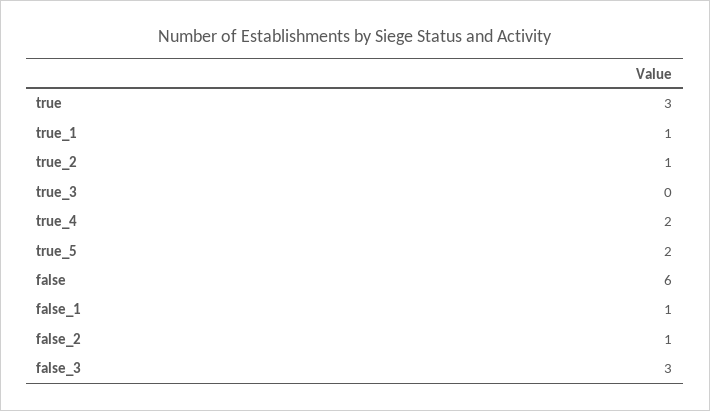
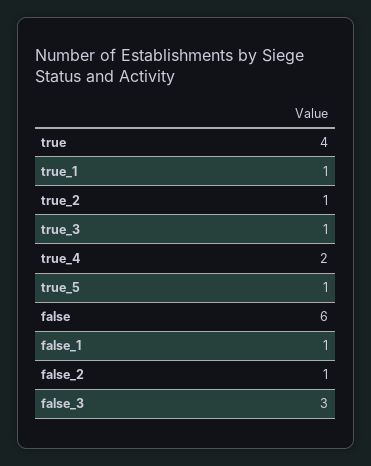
true: 3 -> 4
true_3: 0 -> 1
true_5: 2 -> 1

